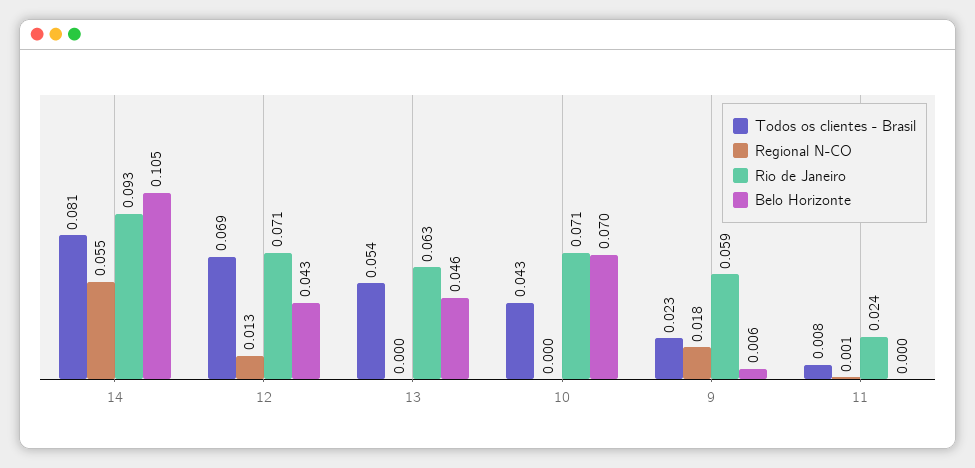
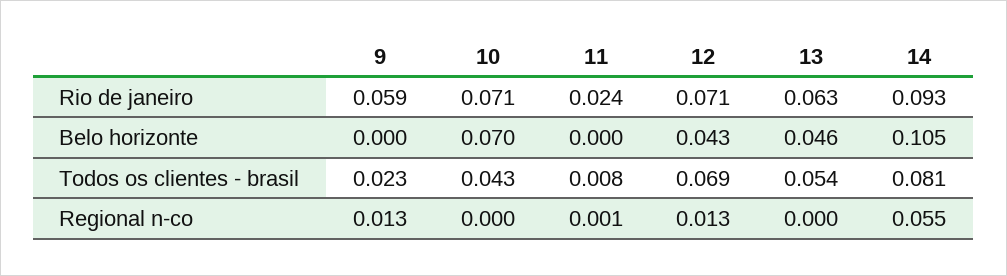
Regional N-CO, 9: 0.018 -> 0.013
Belo Horizonte, 9: 0.006 -> 0

